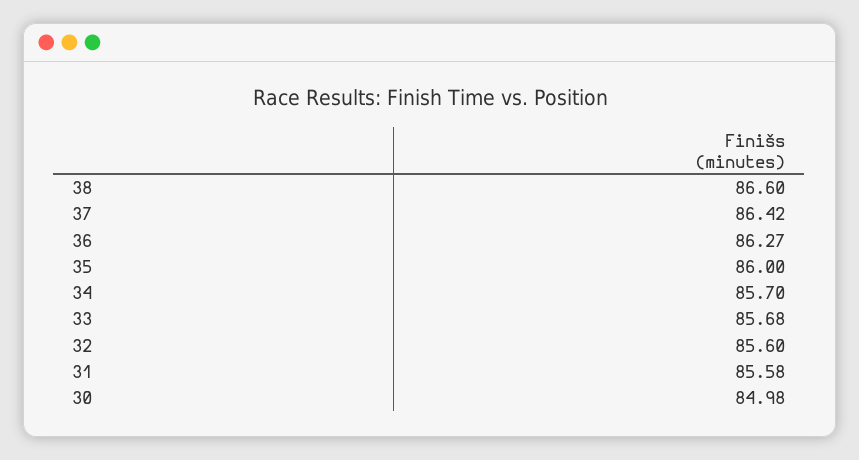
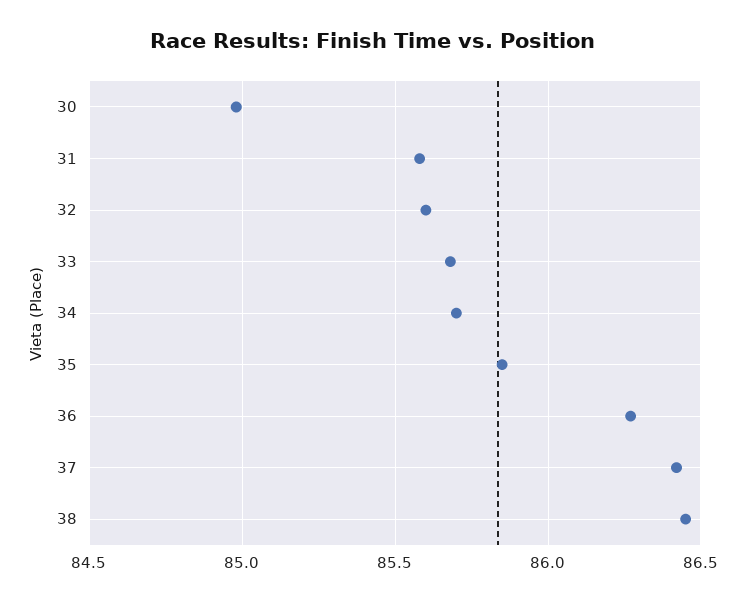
38: 86.6 -> 86.45
35: 86 -> 85.85

